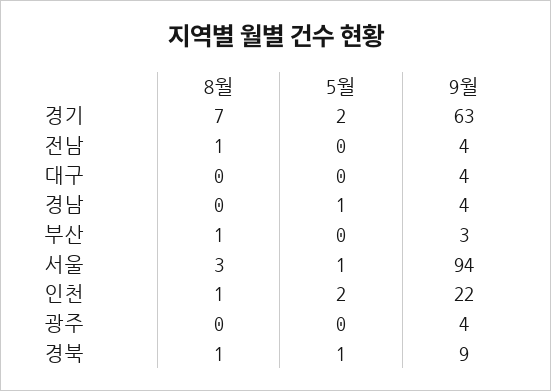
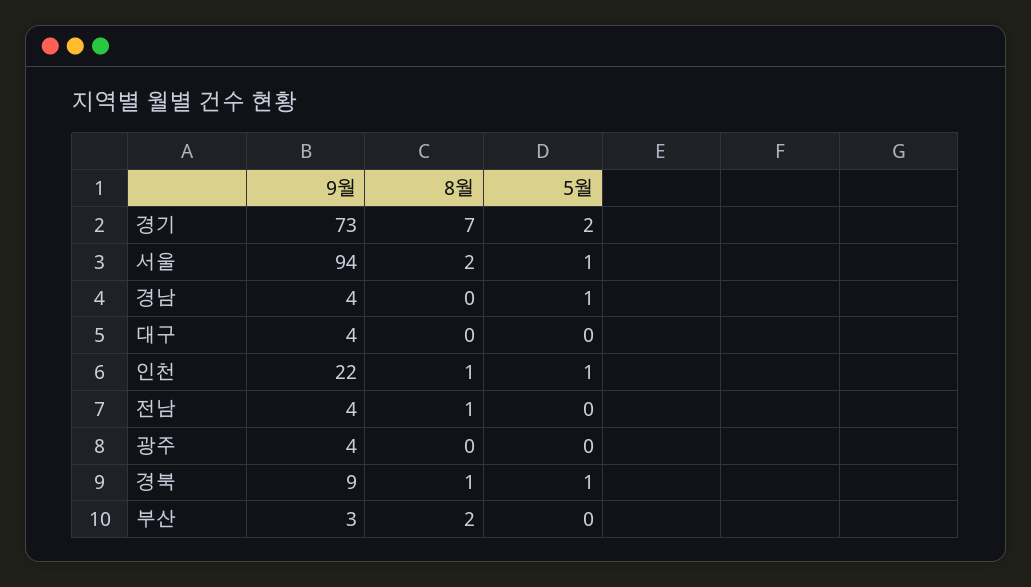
9월, 경기: 63 -> 73
8월, 부산: 1 -> 2
8월, 서울: 3 -> 2
5월, 인천: 2 -> 1

